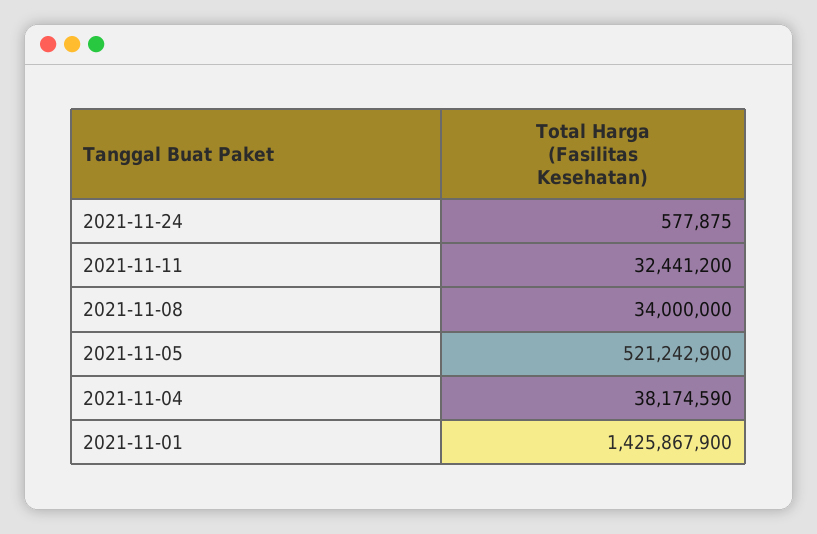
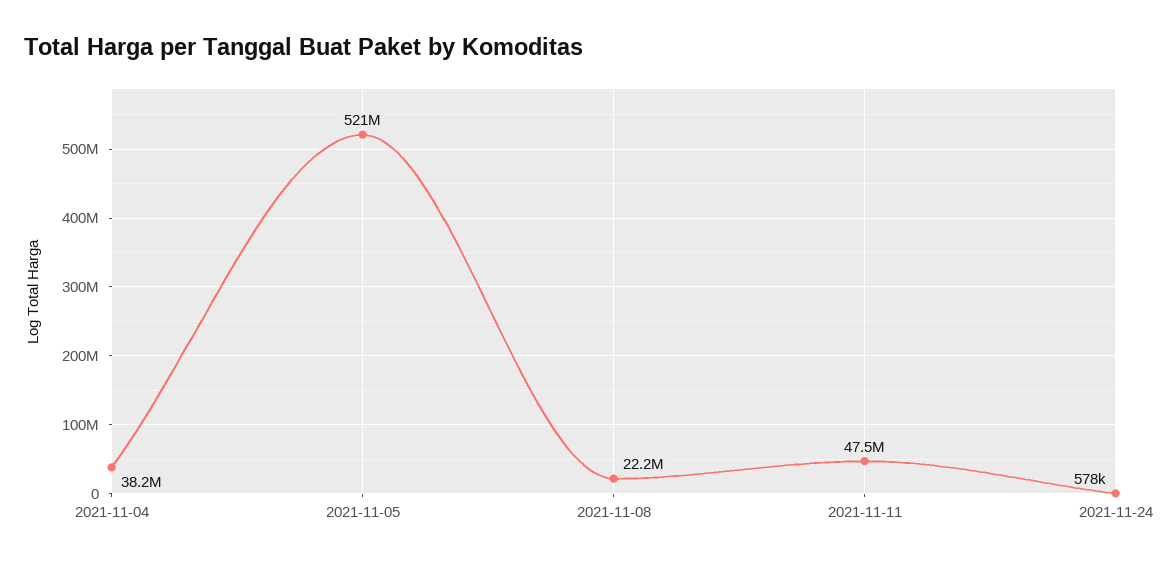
2021-11-11: 32441200 -> 47500000
2021-11-08: 34000000 -> 22200000
2021-11-01: 1425867900 -> none

